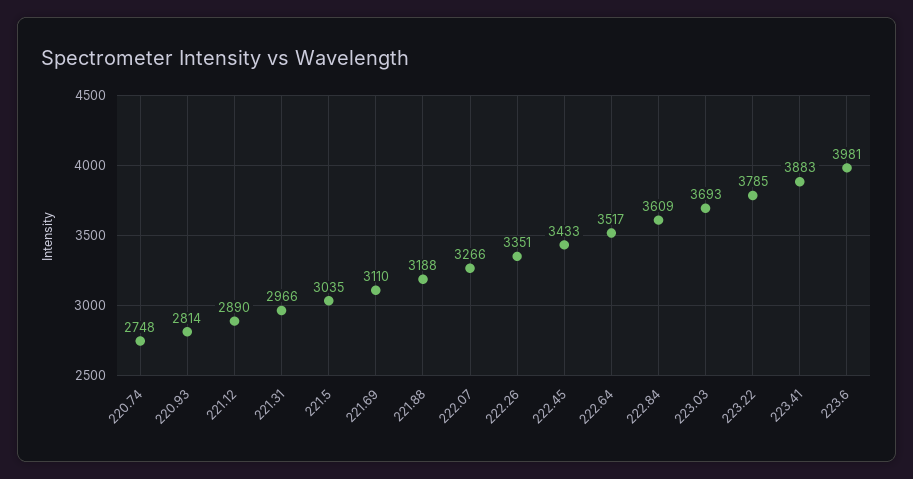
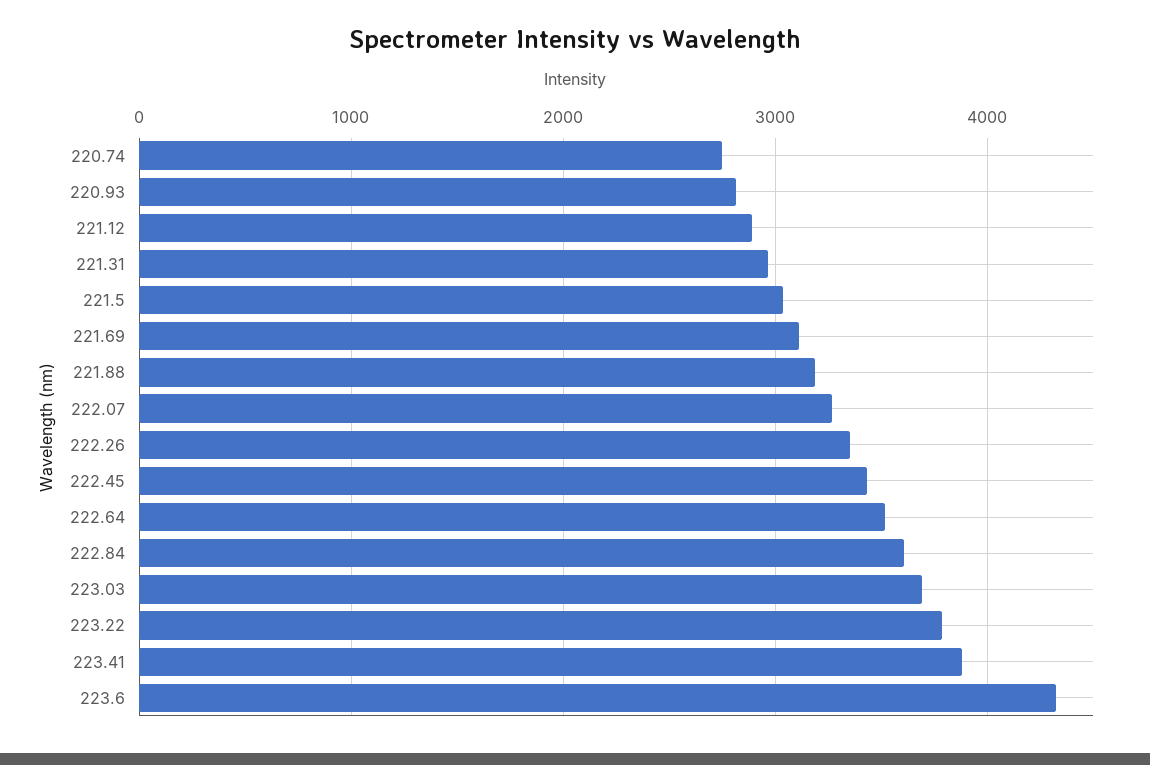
223.6: 3981 -> 4300

